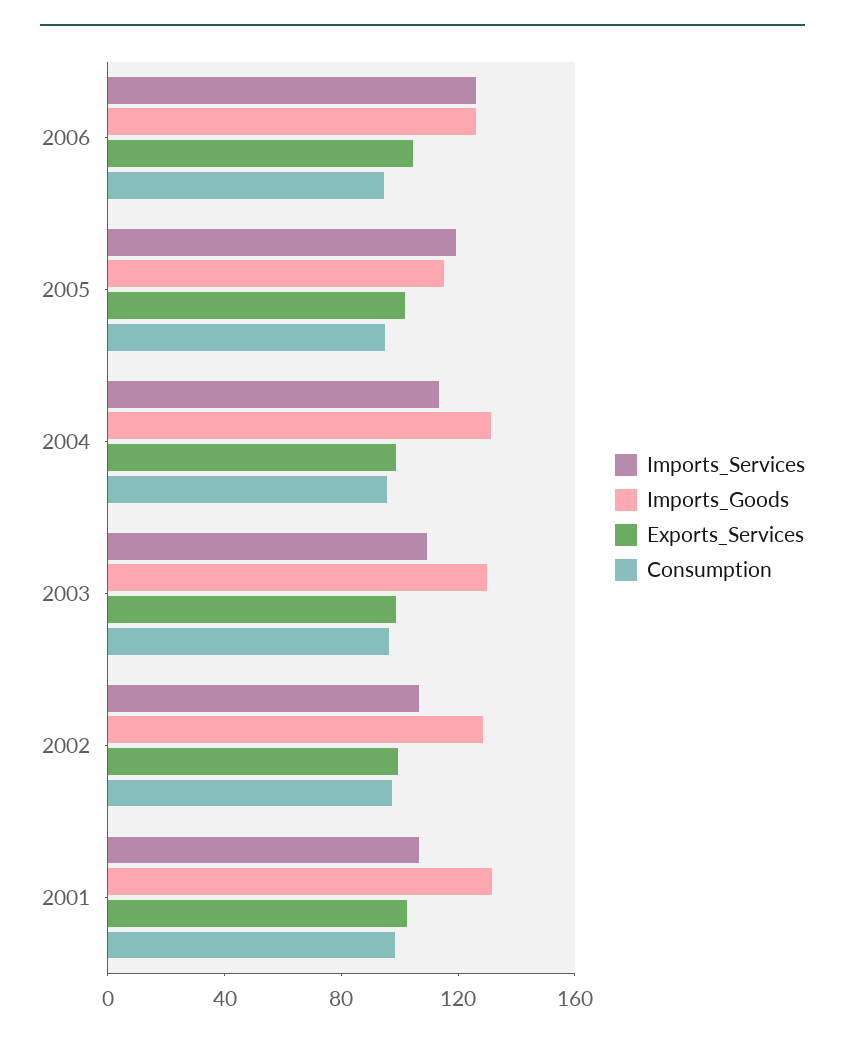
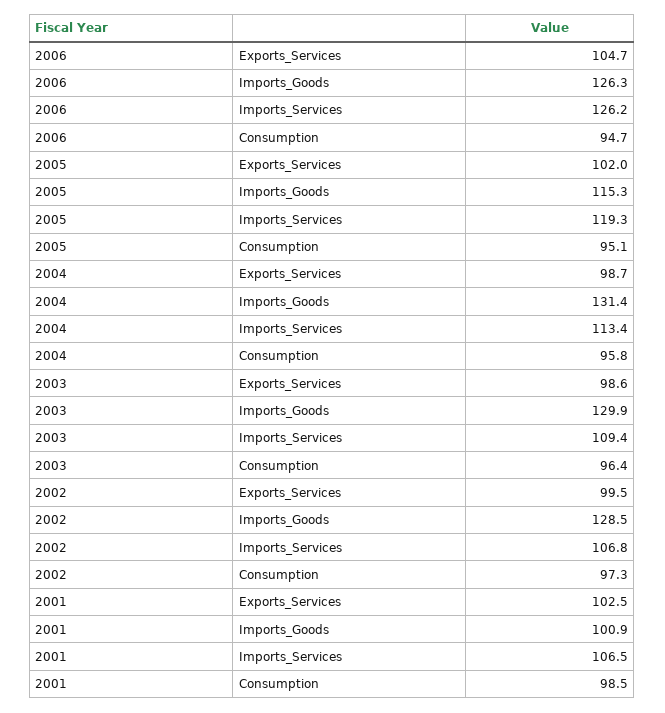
Imports_Goods, 2001: 130 -> 100.9

